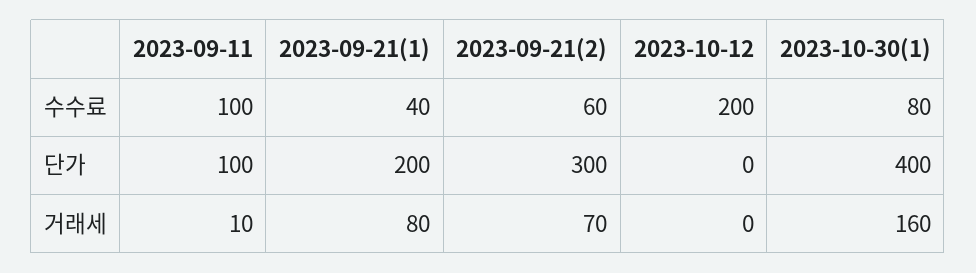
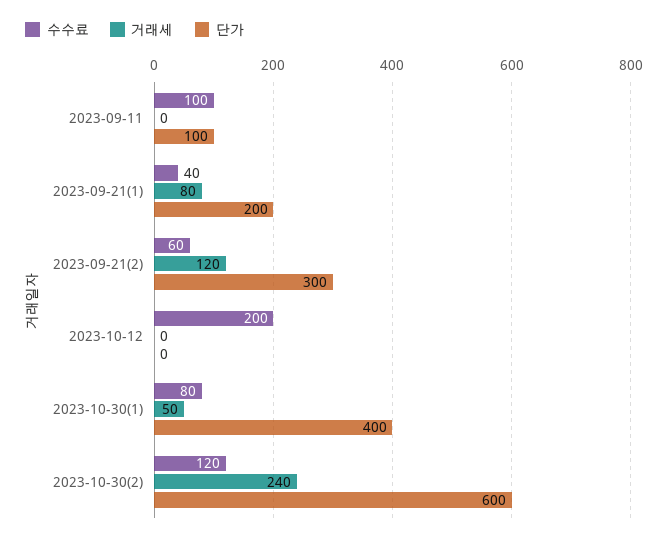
거래세, 2023-09-11: 10 -> 0
거래세, 2023-09-21(2): 70 -> 120
거래세, 2023-10-30(1): 160 -> 50
수수료, 2023-10-30(2): none -> 120
거래세, 2023-10-30(2): none -> 240
단가, 2023-10-30(2): none -> 600

